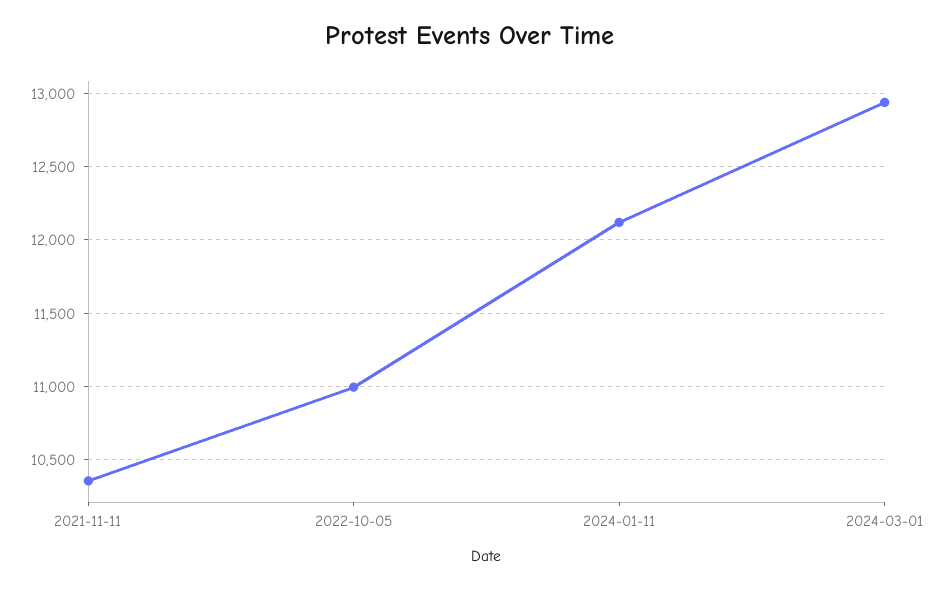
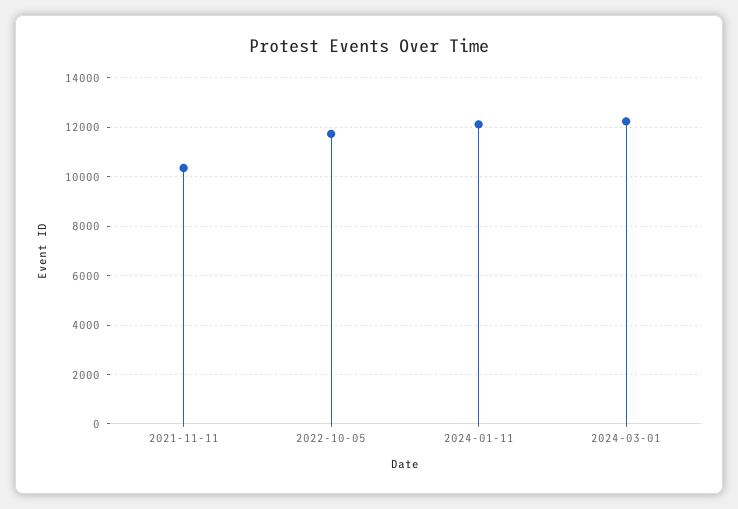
2022-10-05: 11000 -> 11750
2024-03-01: 12950 -> 12250

